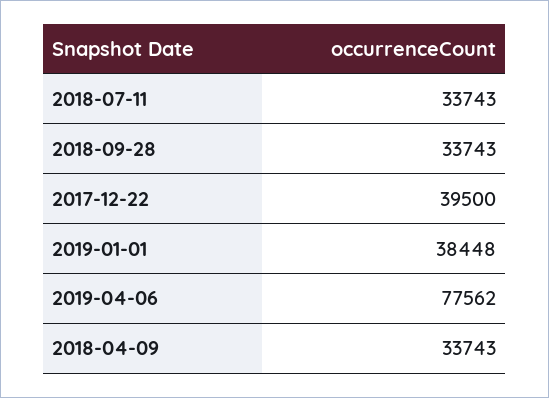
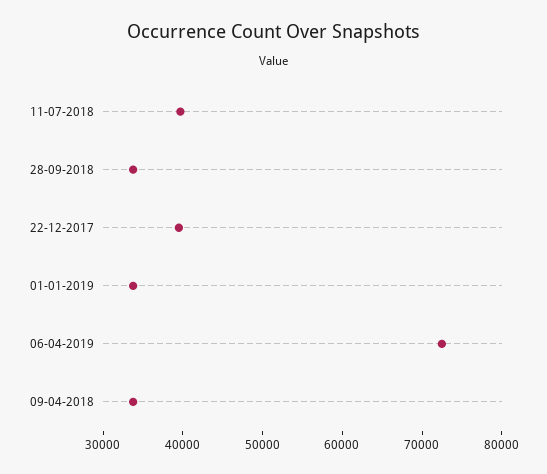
2018-07-11: 33743 -> 40000
2019-01-01: 38448 -> 34000
2019-04-06: 77562 -> 72000

